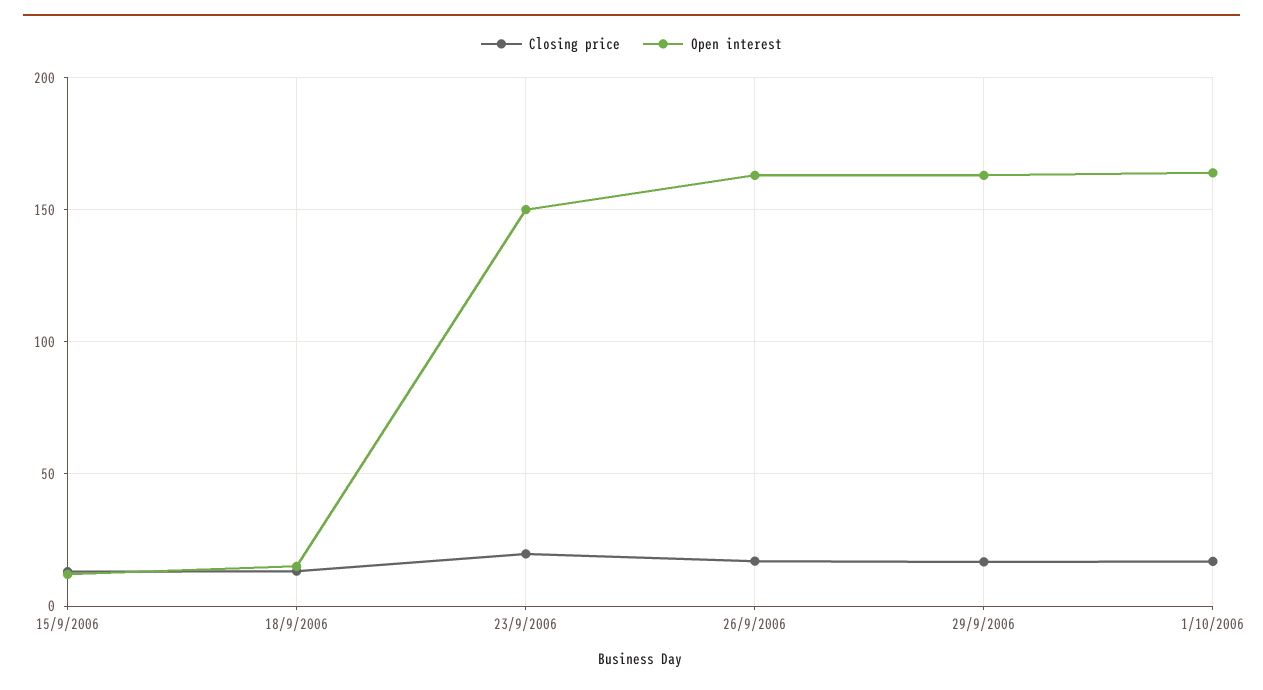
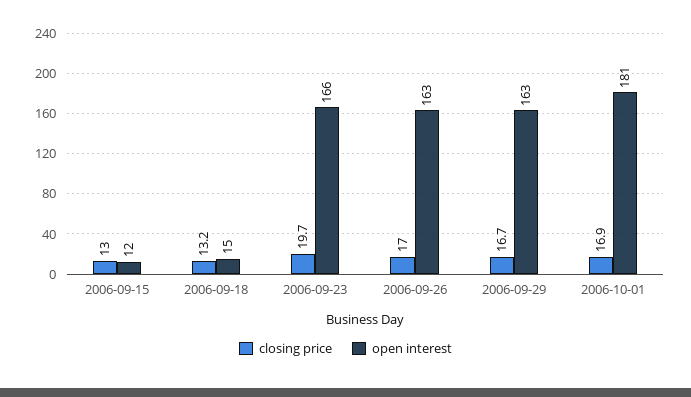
Open interest, 23/9/2006: 150 -> 166
Open interest, 1/10/2006: 165 -> 181

